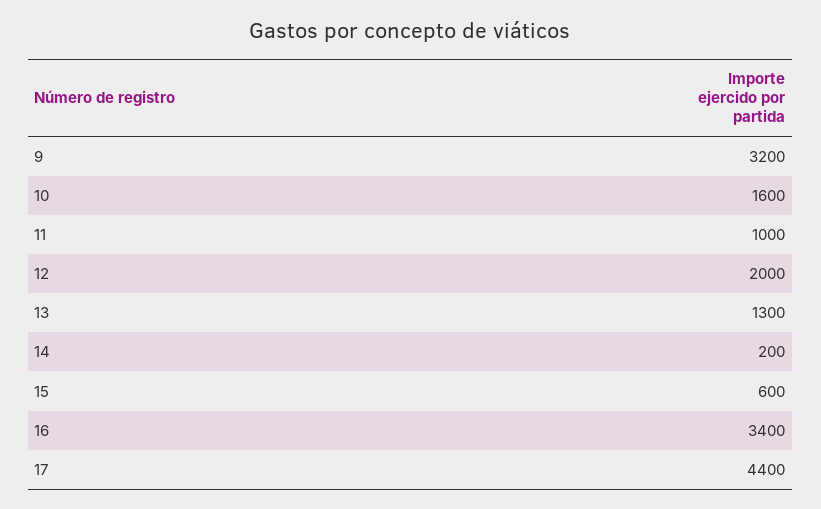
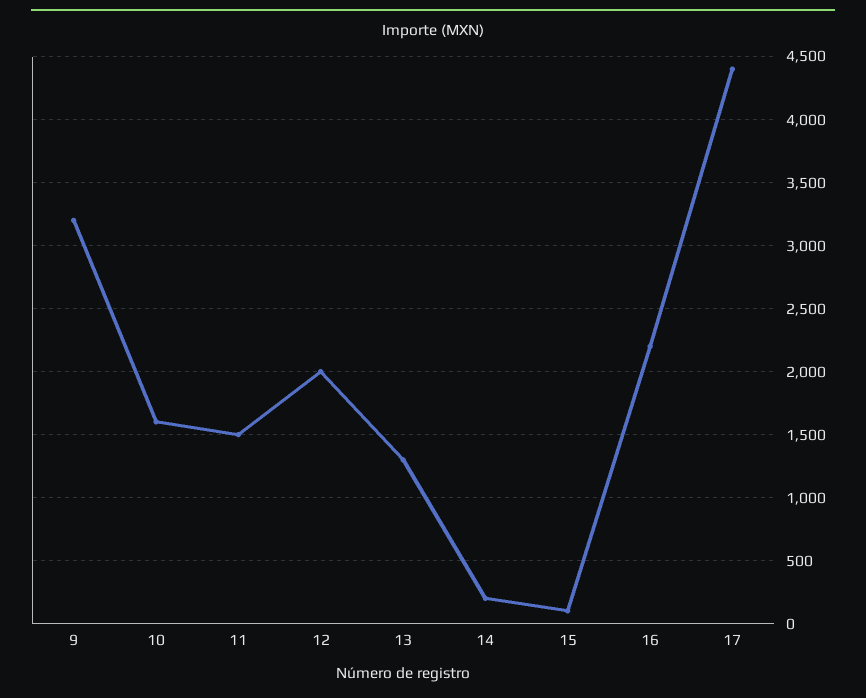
11: 1000 -> 1500
15: 600 -> 100
16: 3400 -> 2200

